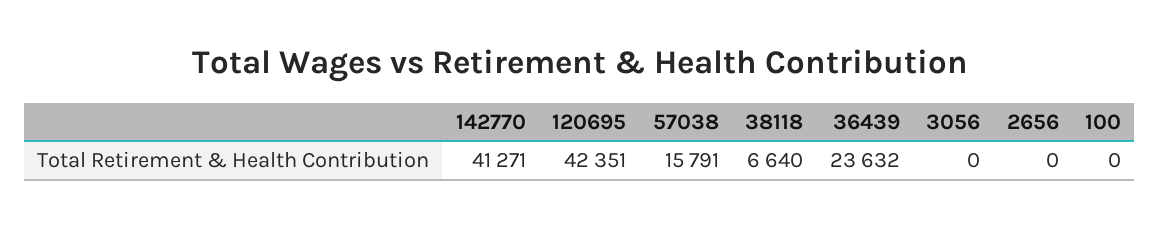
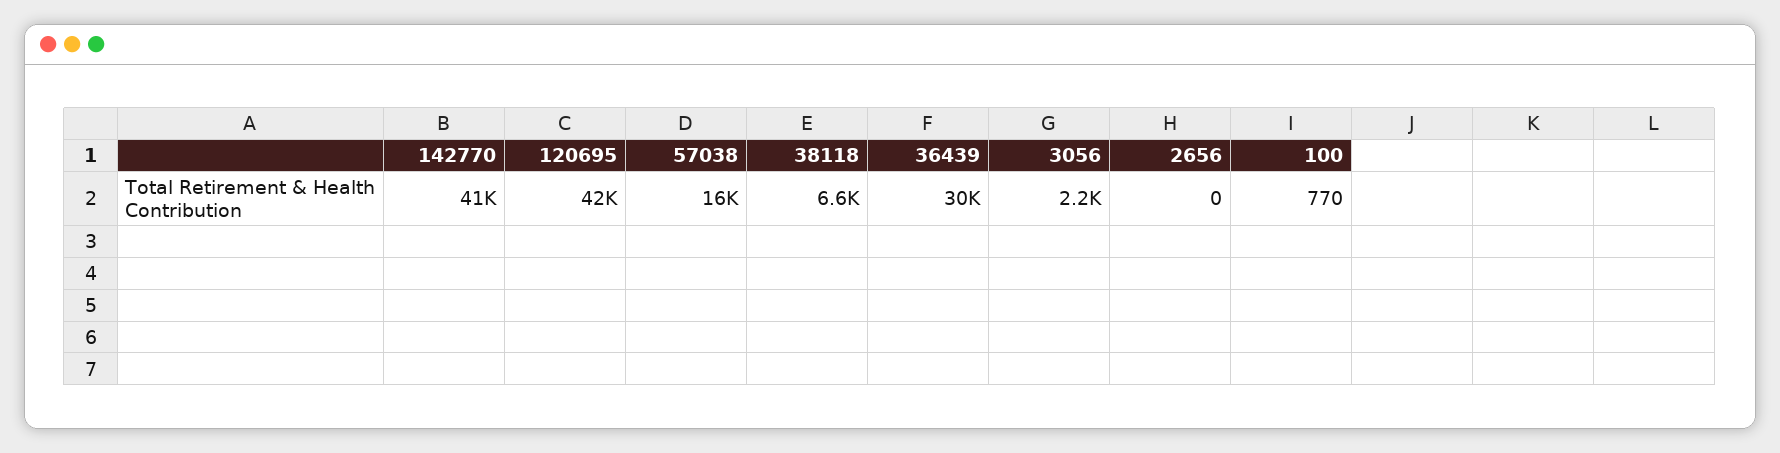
36439: 23632 -> 30000
3056: 0 -> 2200
100: 0 -> 770

